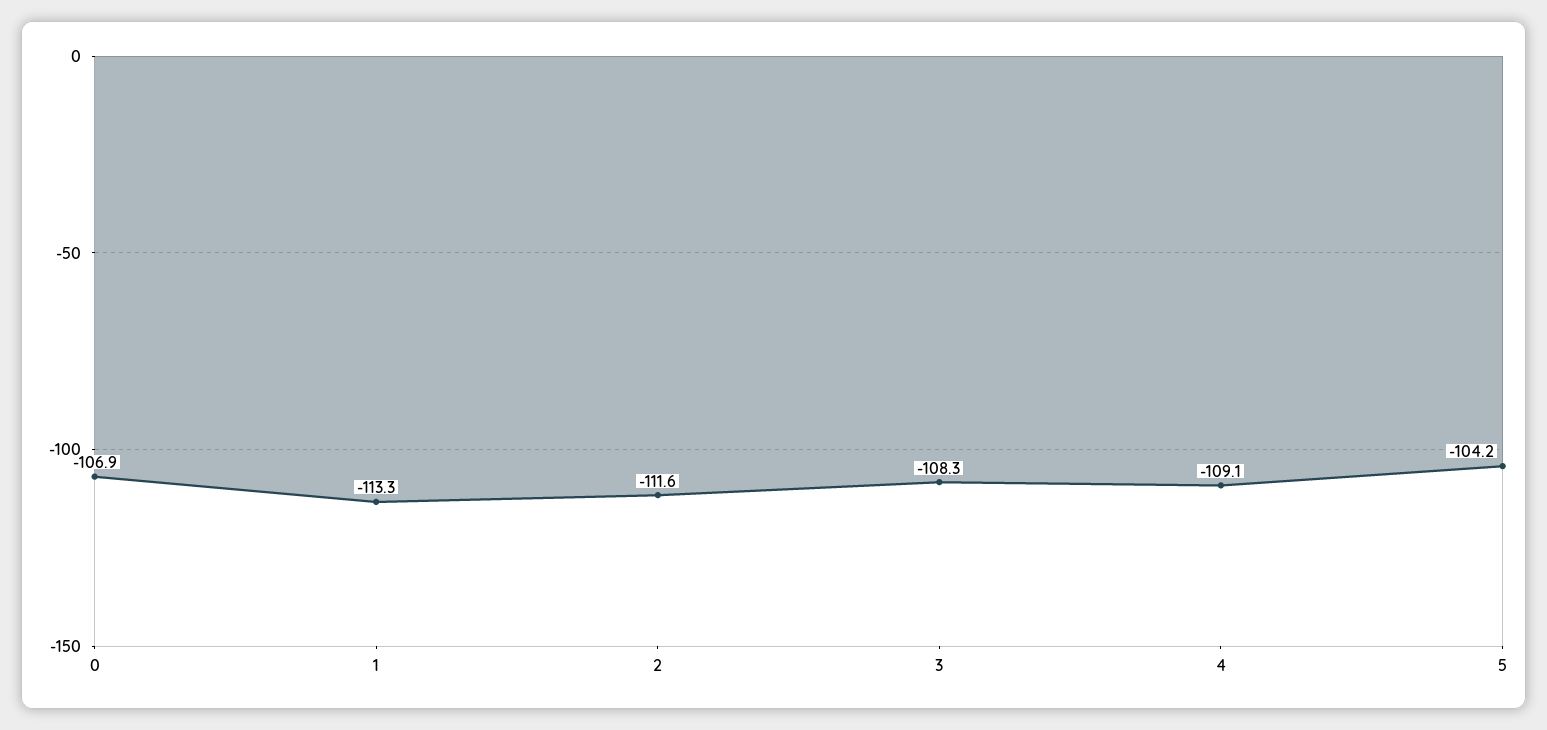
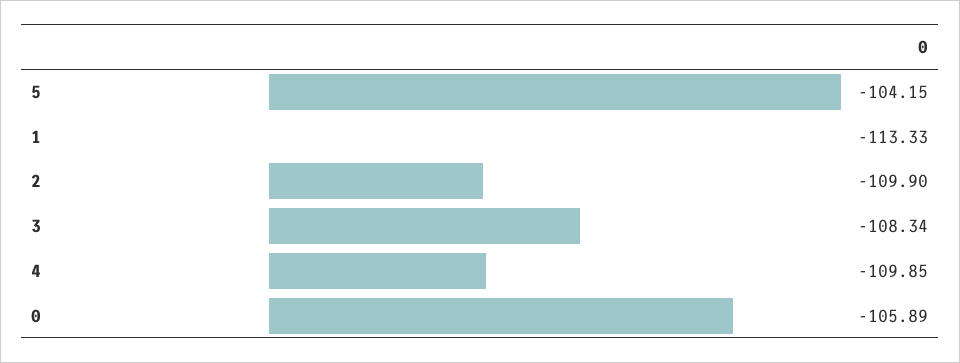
0: -106.9 -> -105.89
2: -111.6 -> -109.9
4: -109.1 -> -109.85

